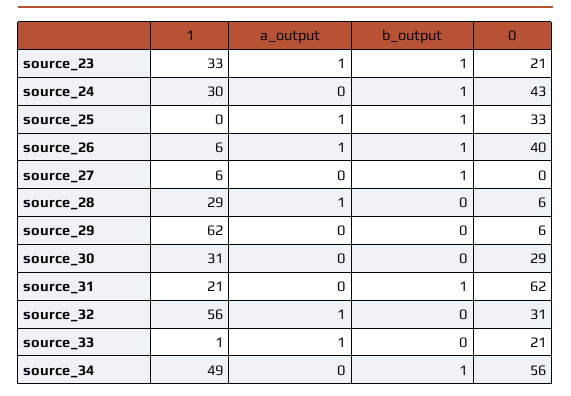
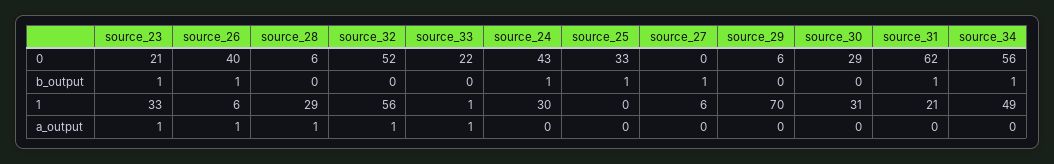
a_output, source_25: 1 -> 0
1, source_29: 62 -> 70
0, source_32: 31 -> 52
0, source_33: 21 -> 22

